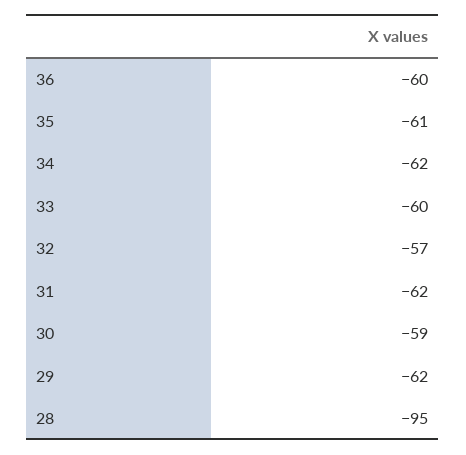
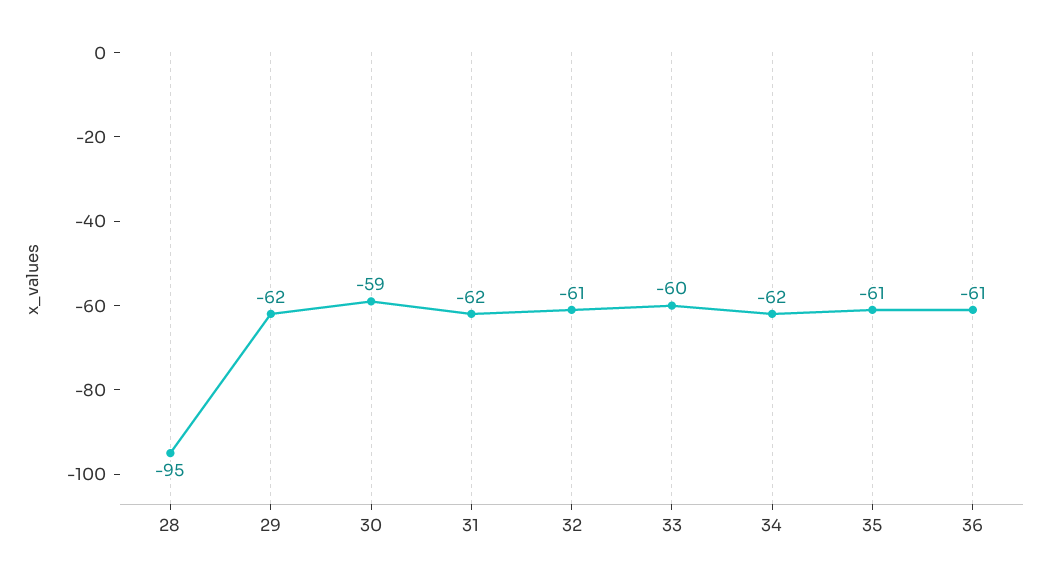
36: -60 -> -61
32: -57 -> -61

